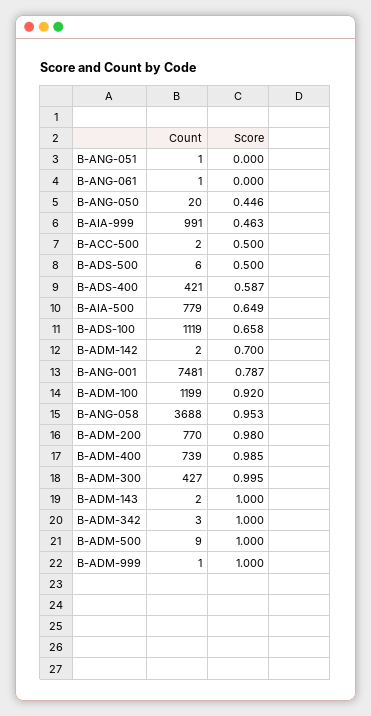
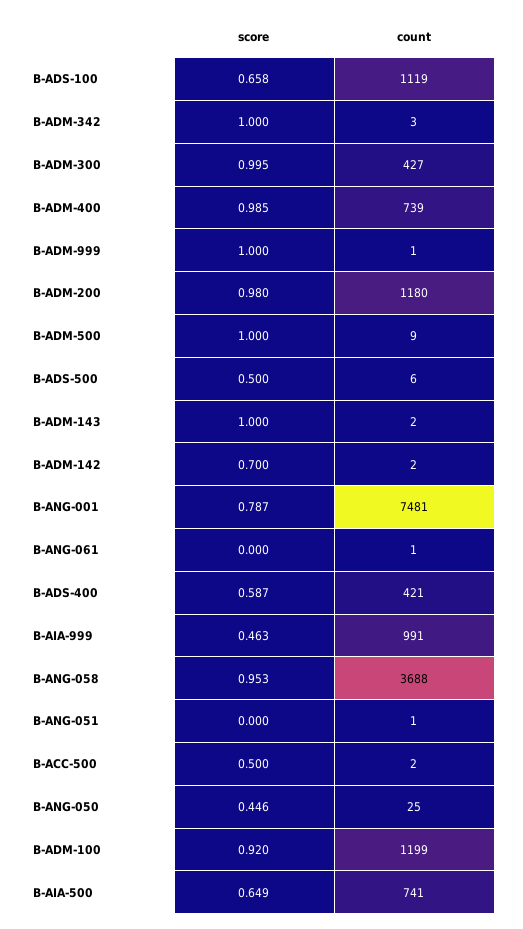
Count, B-ANG-050: 20 -> 25
Count, B-AIA-500: 779 -> 741
Count, B-ADM-200: 770 -> 1180

